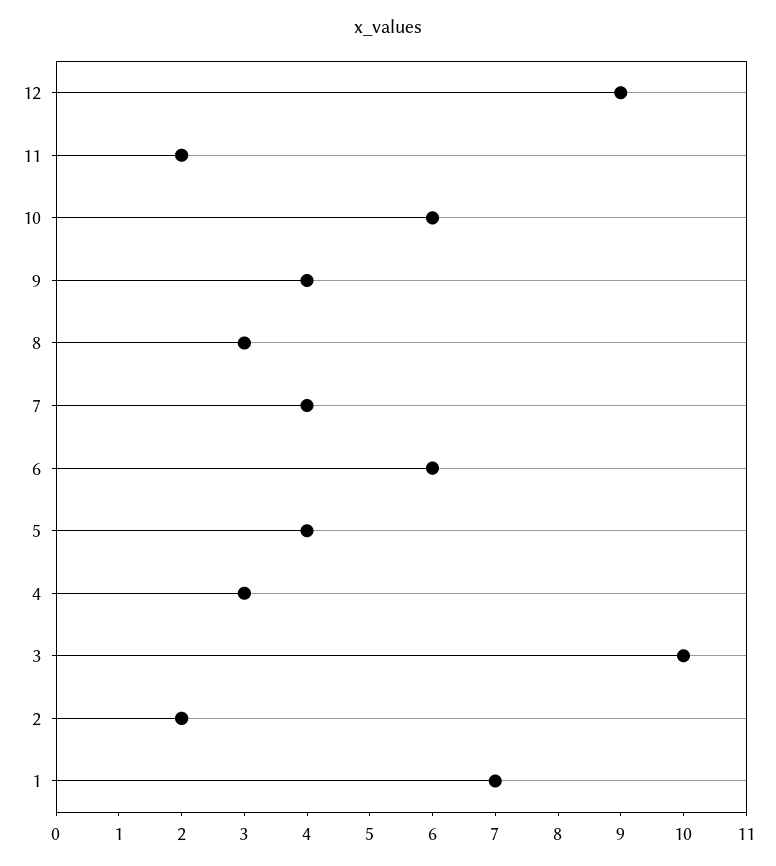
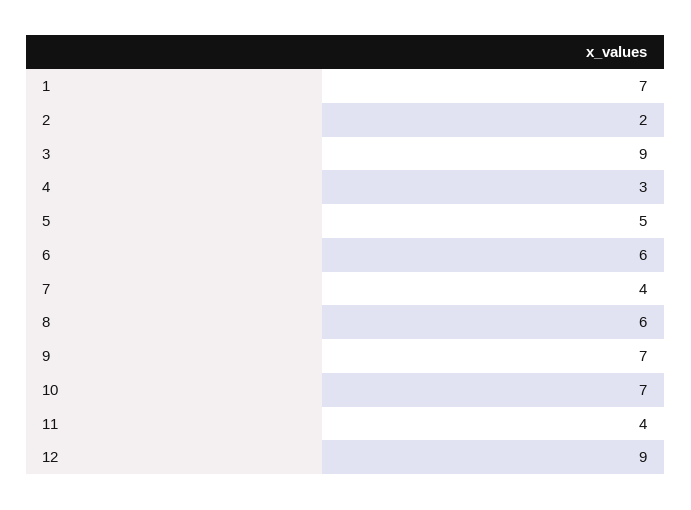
11: 2 -> 4
10: 6 -> 7
9: 4 -> 7
8: 3 -> 6
5: 4 -> 5
3: 10 -> 9

